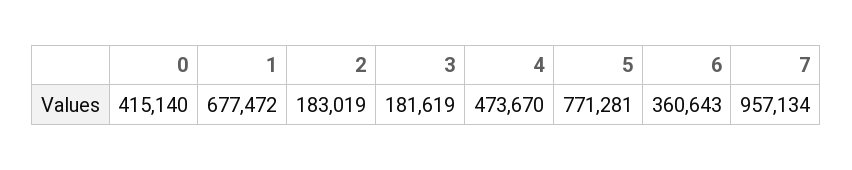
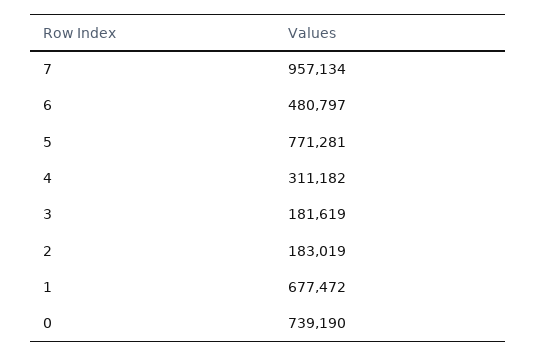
0: 415140 -> 739190
4: 473670 -> 311182
6: 360643 -> 480797

